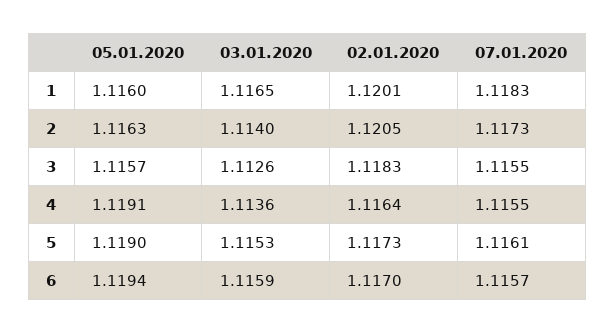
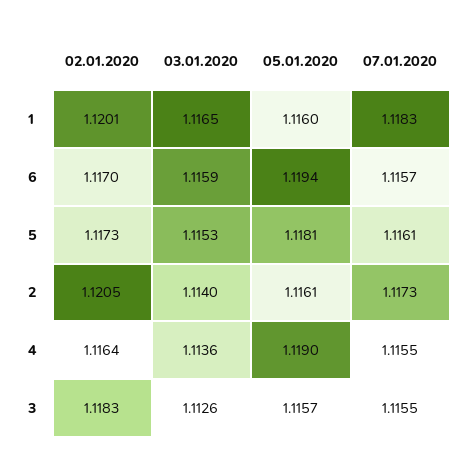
05.01.2020, 2: 1.1163 -> 1.1161
05.01.2020, 4: 1.1191 -> 1.119
05.01.2020, 5: 1.119 -> 1.1181

